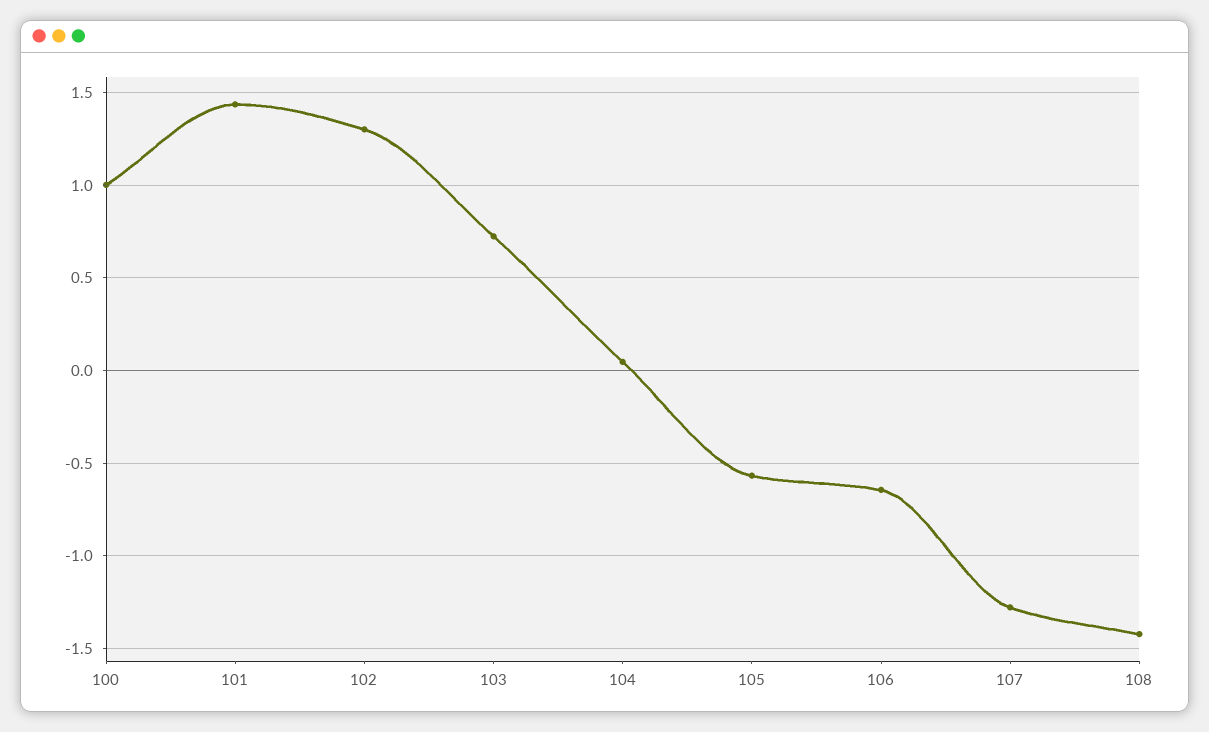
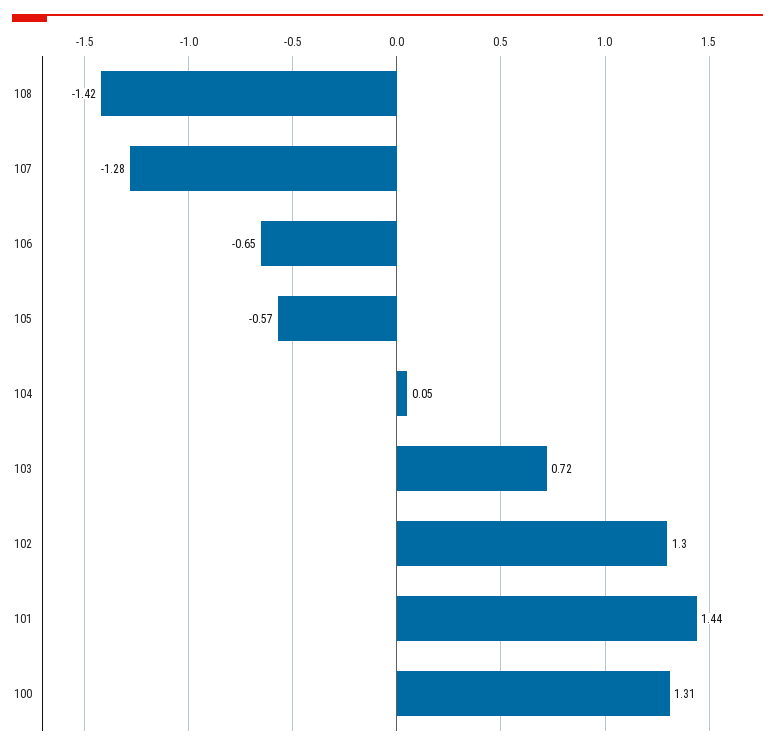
100: 1 -> 1.31

